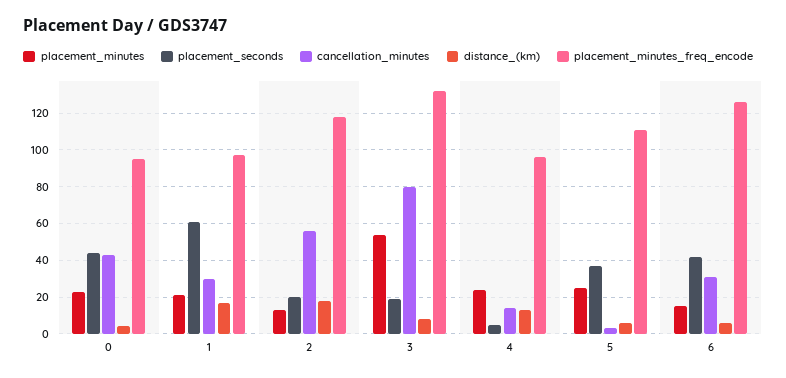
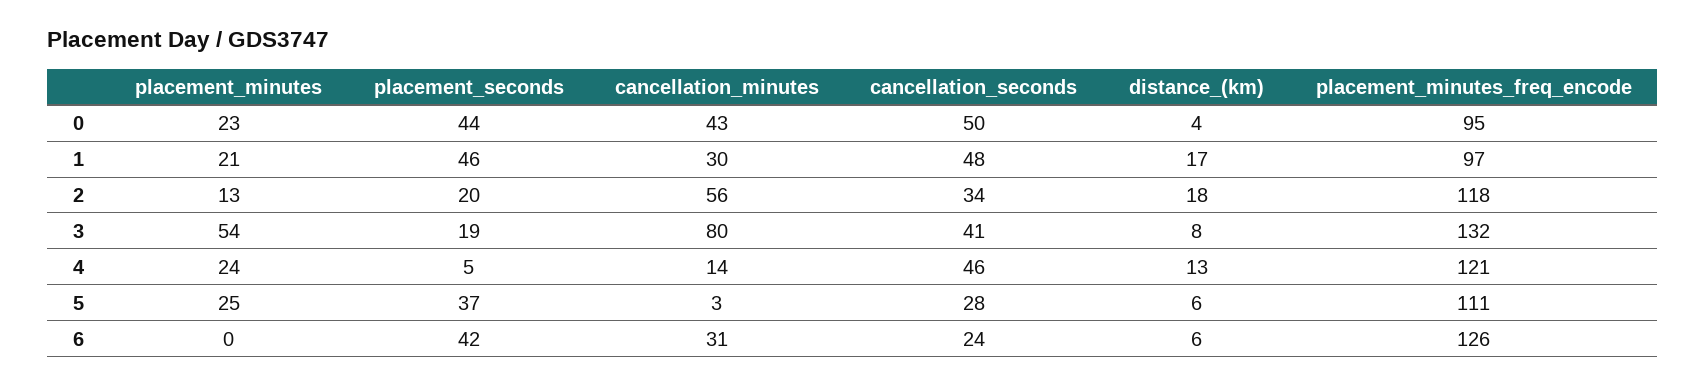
placement_seconds, 1: 60 -> 46
placement_minutes_freq_encode, 4: 95 -> 121
placement_minutes, 6: 15 -> 0
cancellation_seconds, 0: none -> 50
cancellation_seconds, 1: none -> 48
cancellation_seconds, 2: none -> 34
cancellation_seconds, 3: none -> 41
cancellation_seconds, 4: none -> 46
cancellation_seconds, 5: none -> 28
cancellation_seconds, 6: none -> 24

